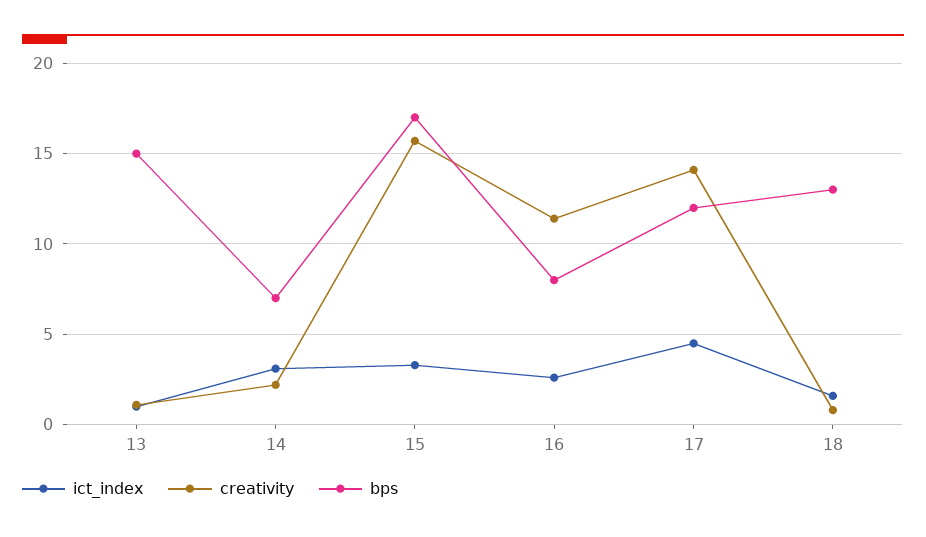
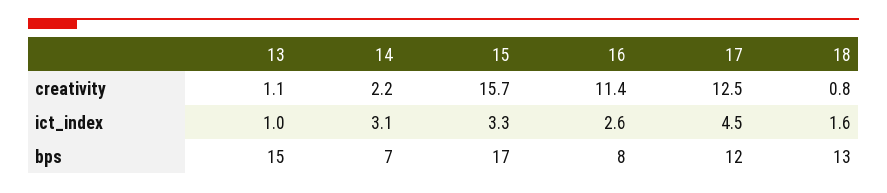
creativity, 17: 14 -> 12.5

